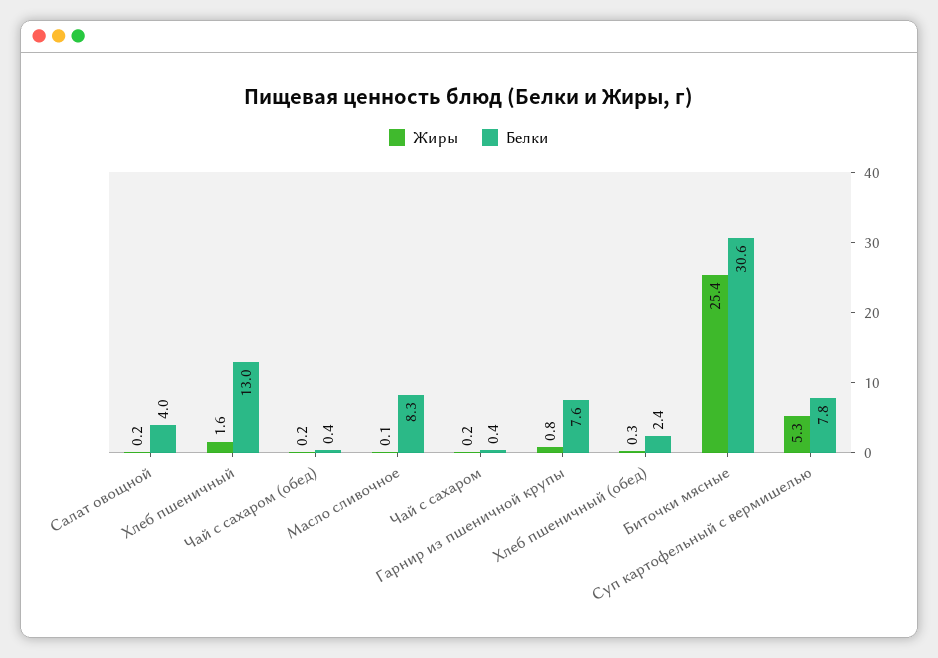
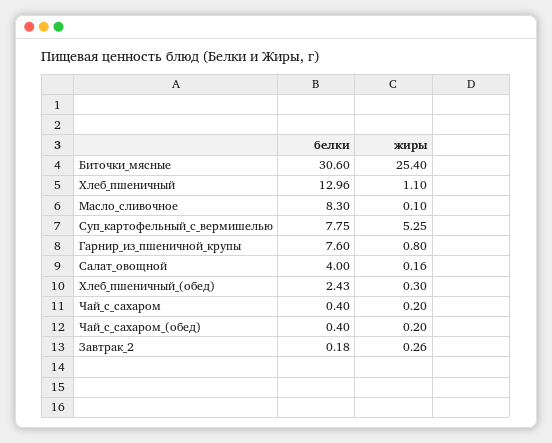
Жиры, Хлеб пшеничный: 1.6 -> 1.1
Белки, Завтрак_2: none -> 0.18
Жиры, Завтрак_2: none -> 0.26

